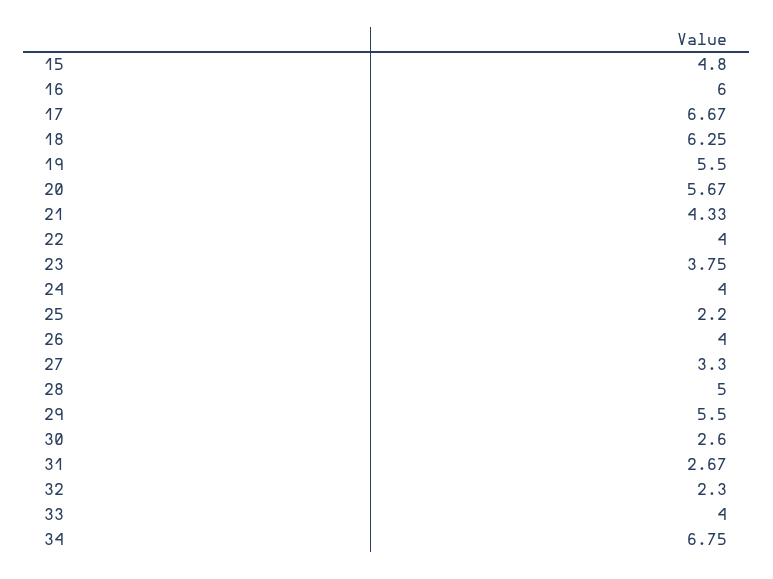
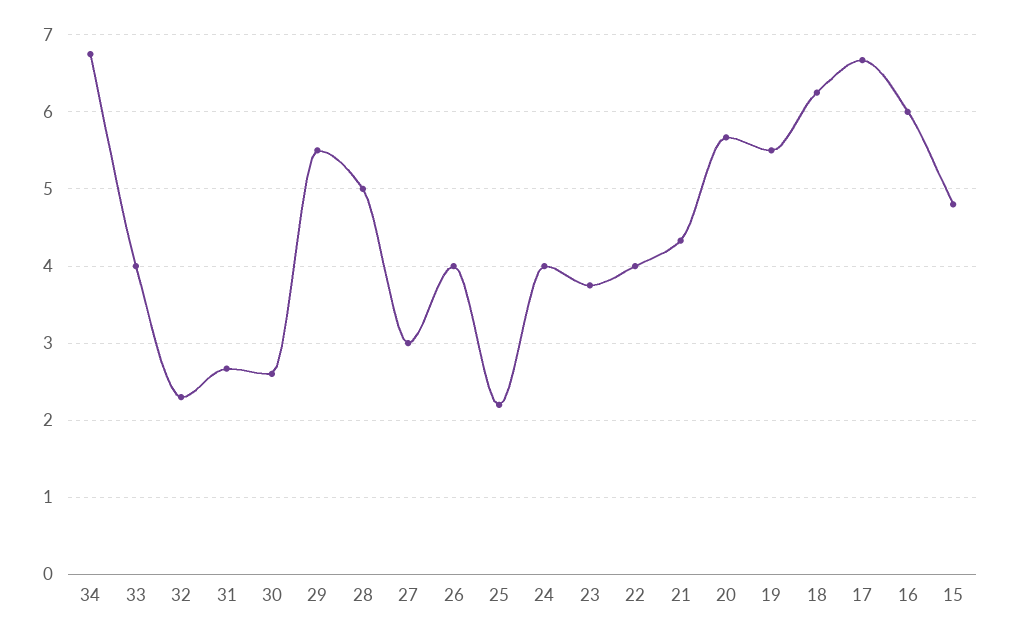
27: 3.3 -> 3

